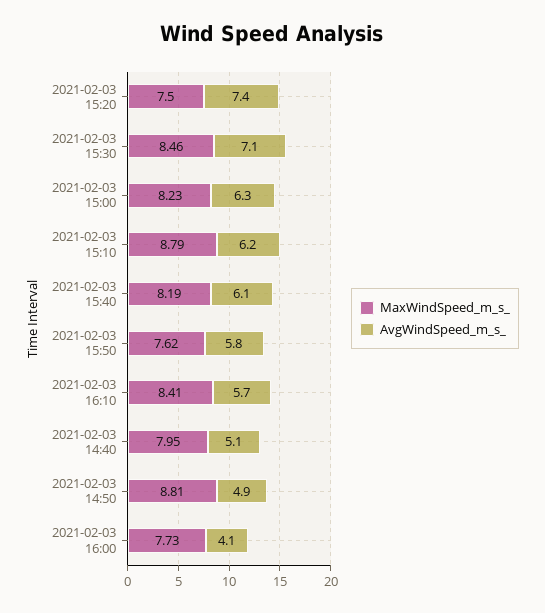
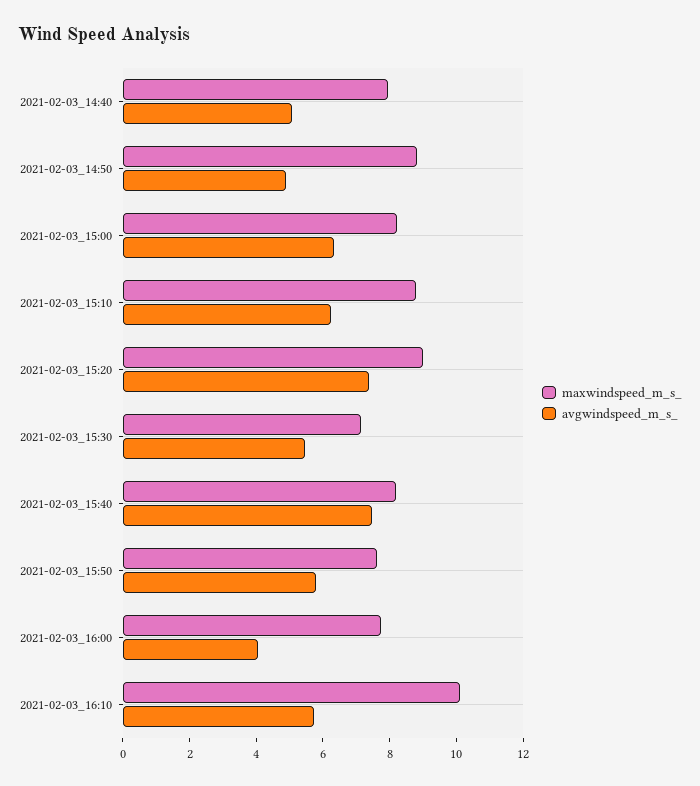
MaxWindSpeed_m_s_, 2021-02-03 15:20: 7.5 -> 9
MaxWindSpeed_m_s_, 2021-02-03 15:30: 8.46 -> 7
AvgWindSpeed_m_s_, 2021-02-03 15:30: 7.1 -> 5.5
AvgWindSpeed_m_s_, 2021-02-03 15:40: 6.1 -> 7.5
MaxWindSpeed_m_s_, 2021-02-03 16:10: 8.41 -> 10

